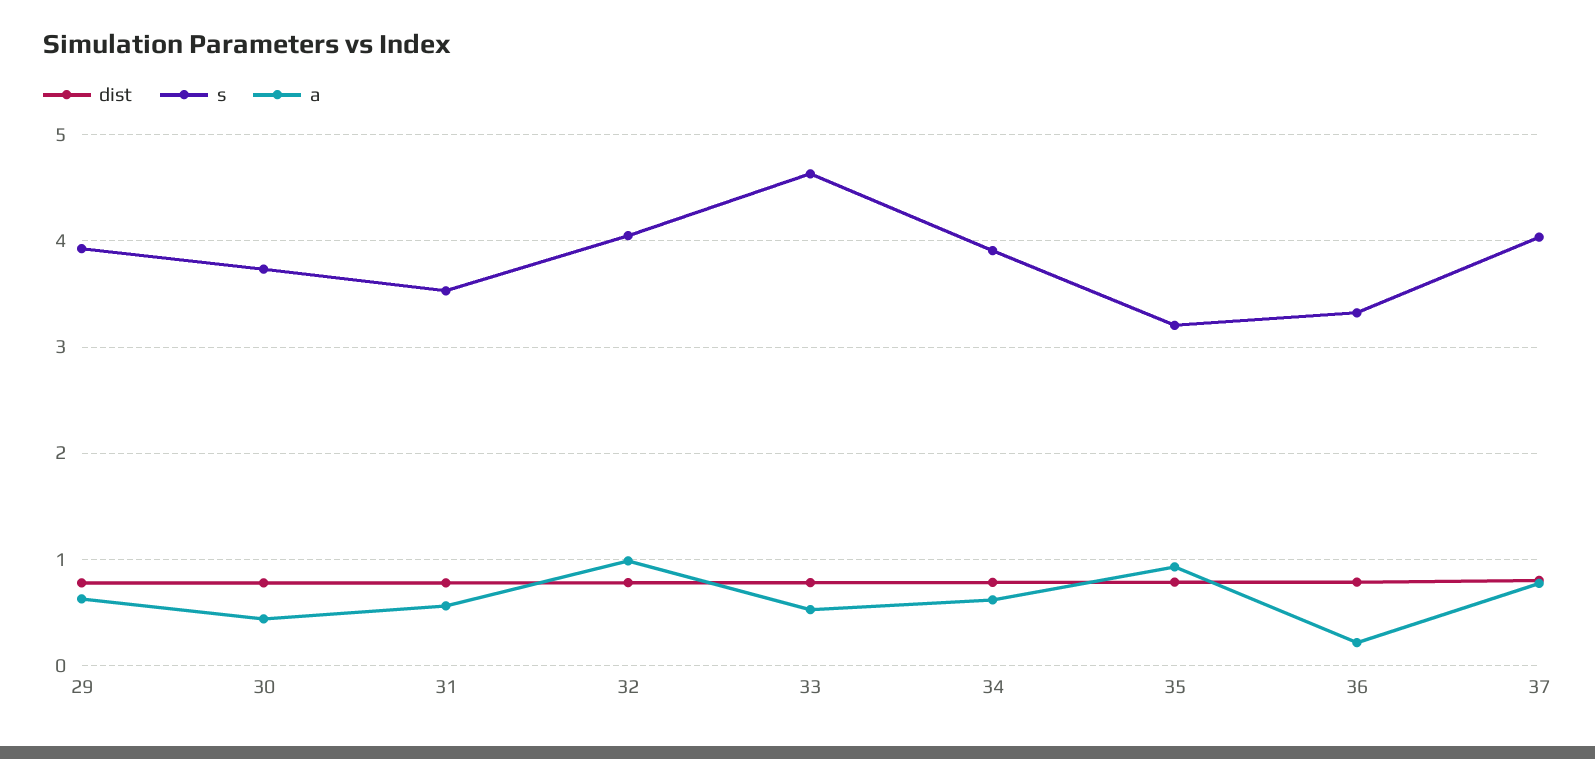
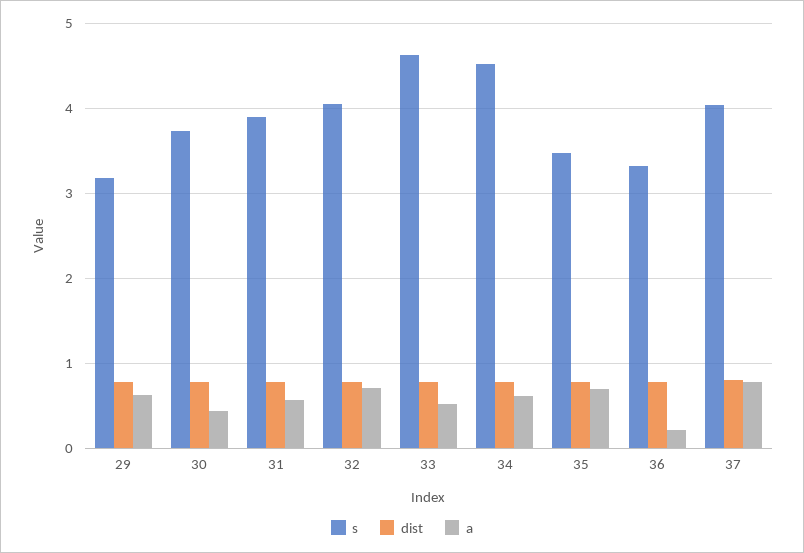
s, 29: 3.9 -> 3.2
s, 31: 3.5 -> 3.9
a, 32: 1 -> 0.7
s, 34: 3.9 -> 4.5
s, 35: 3.2 -> 3.5
a, 35: 0.9 -> 0.7

